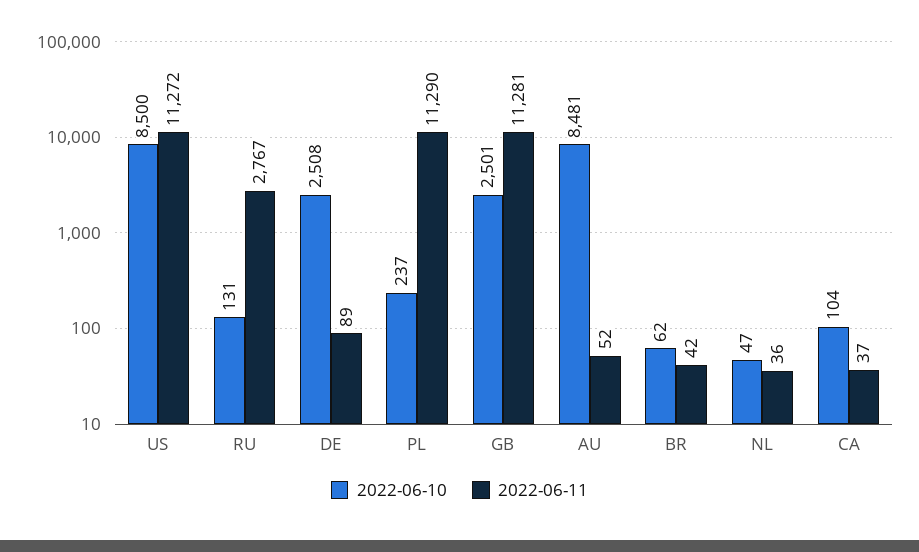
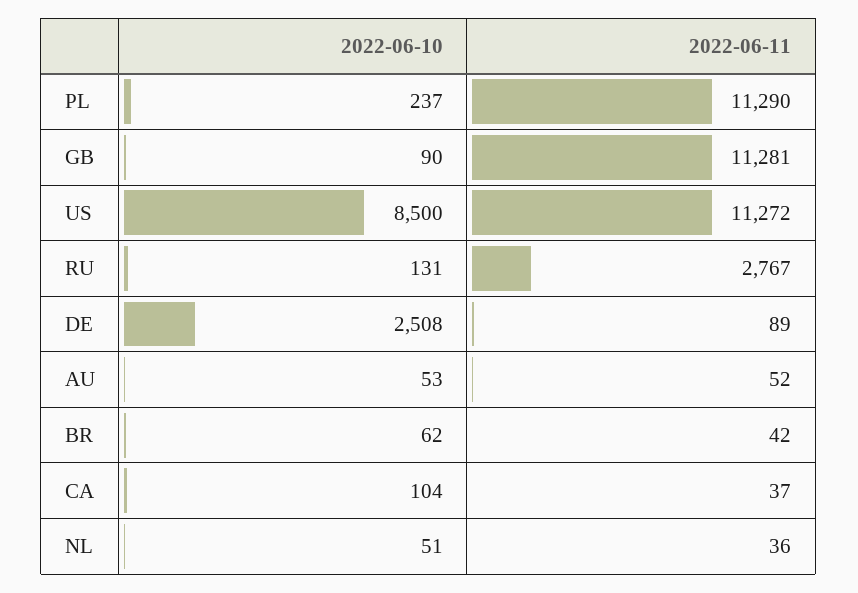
2022-06-10, GB: 2501 -> 90
2022-06-10, AU: 8481 -> 53
2022-06-10, NL: 47 -> 51

